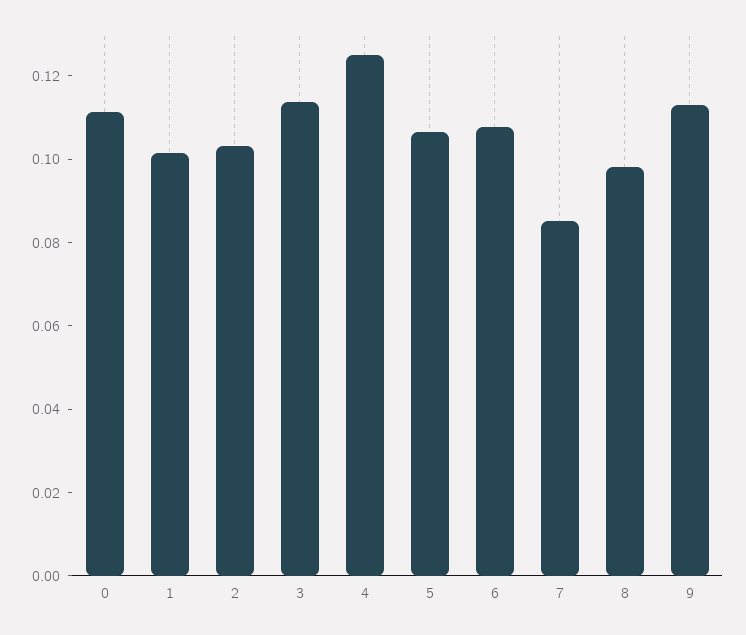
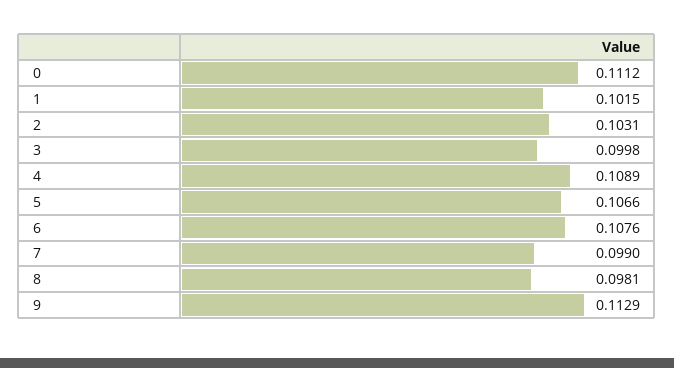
3: 0.115 -> 0.0998
4: 0.125 -> 0.1089
7: 0.085 -> 0.099

